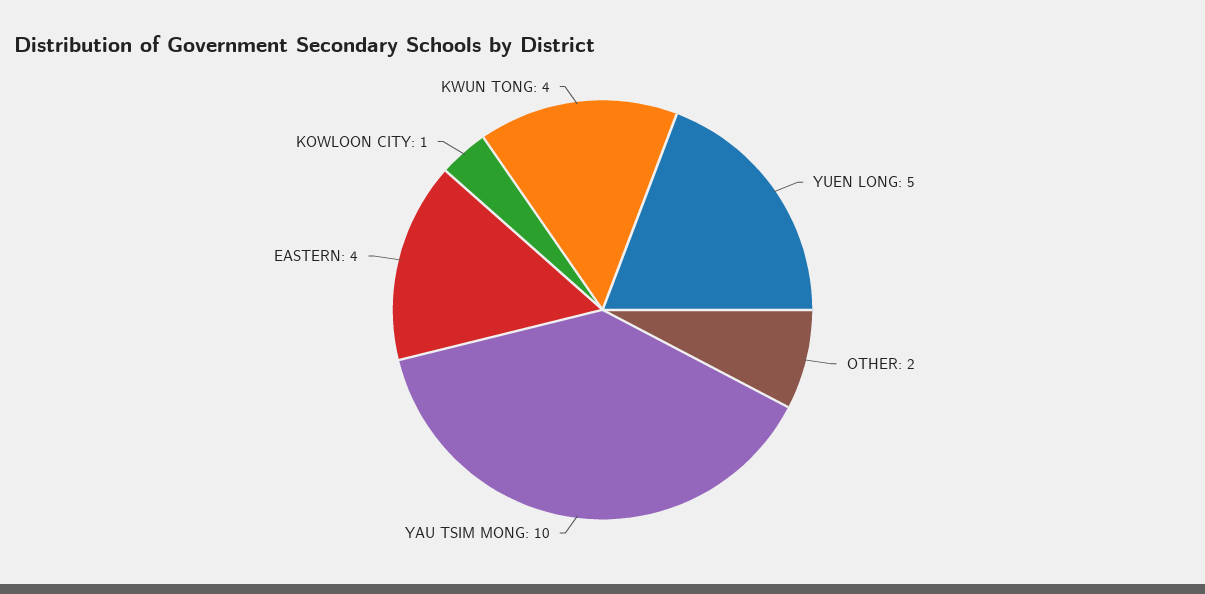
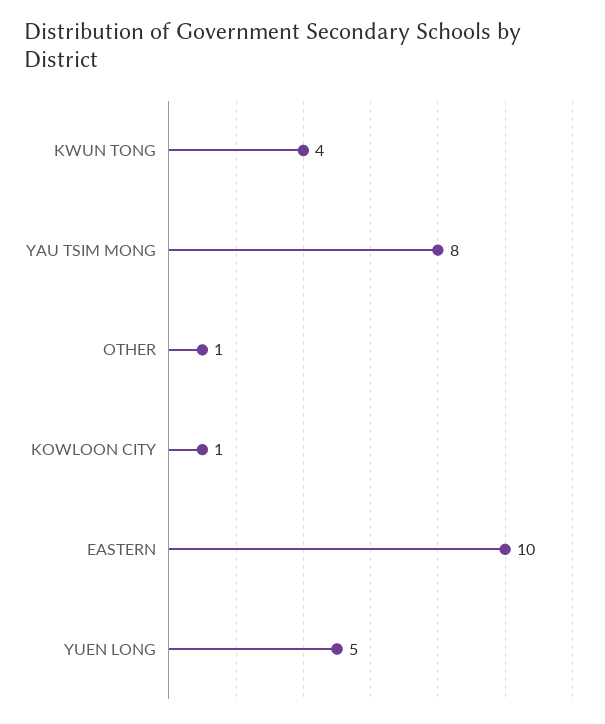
OTHER: 2 -> 1
YAU TSIM MONG: 10 -> 8
EASTERN: 4 -> 10

